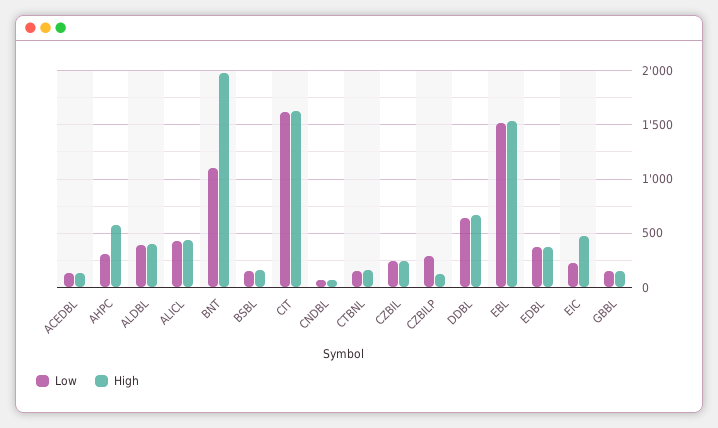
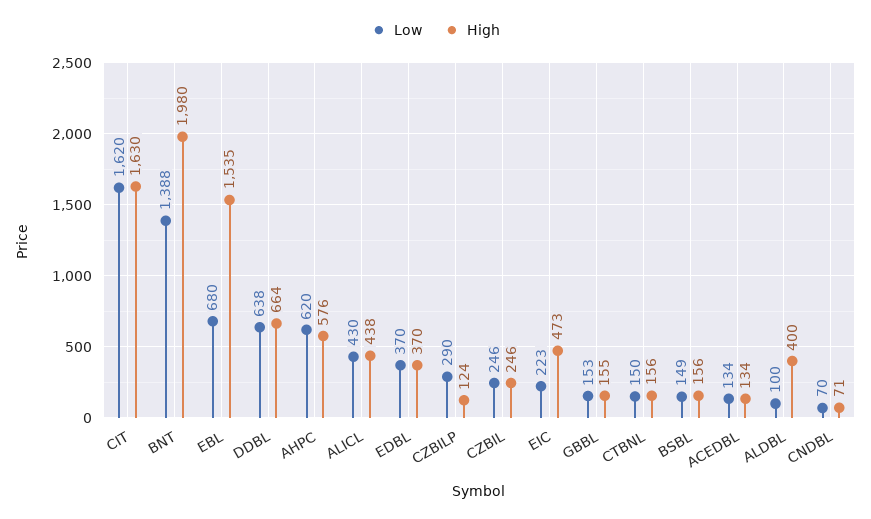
Low, AHPC: 300 -> 620
Low, ALDBL: 400 -> 100
Low, BNT: 1100 -> 1388
Low, EBL: 1500 -> 680

